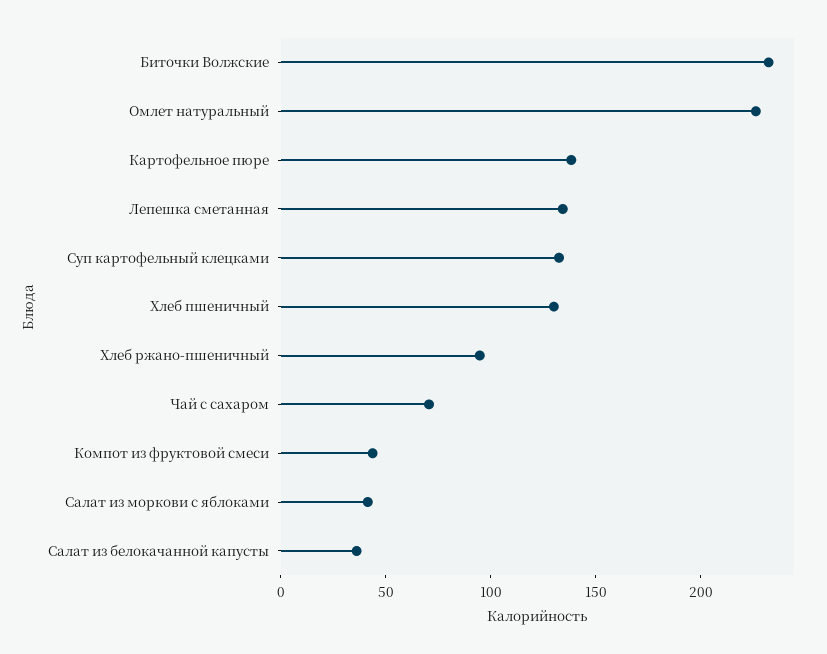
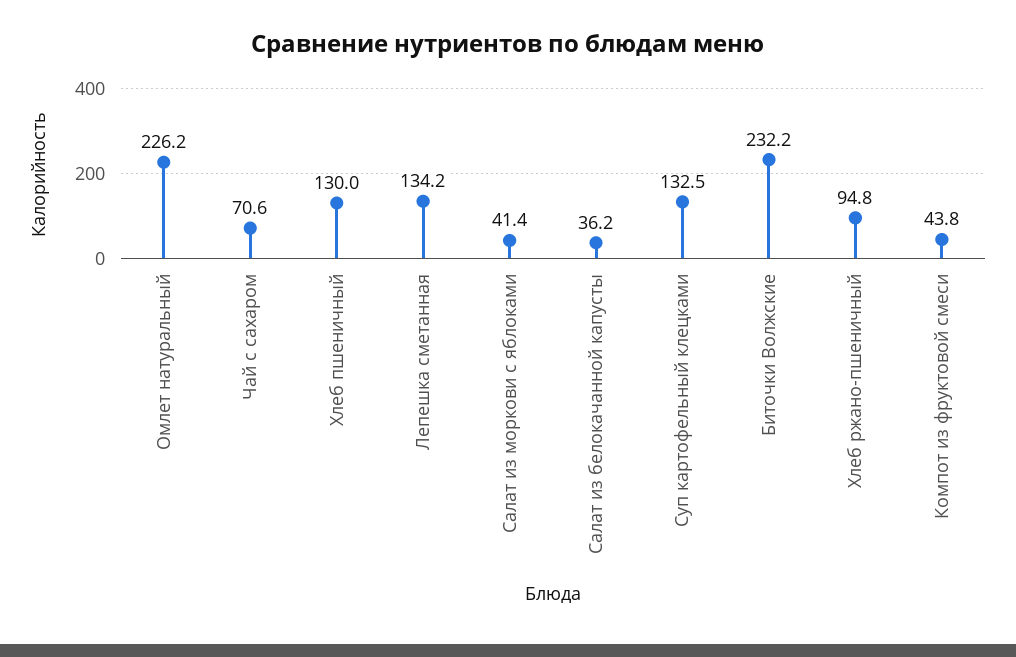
Картофельное пюре: 140 -> none

